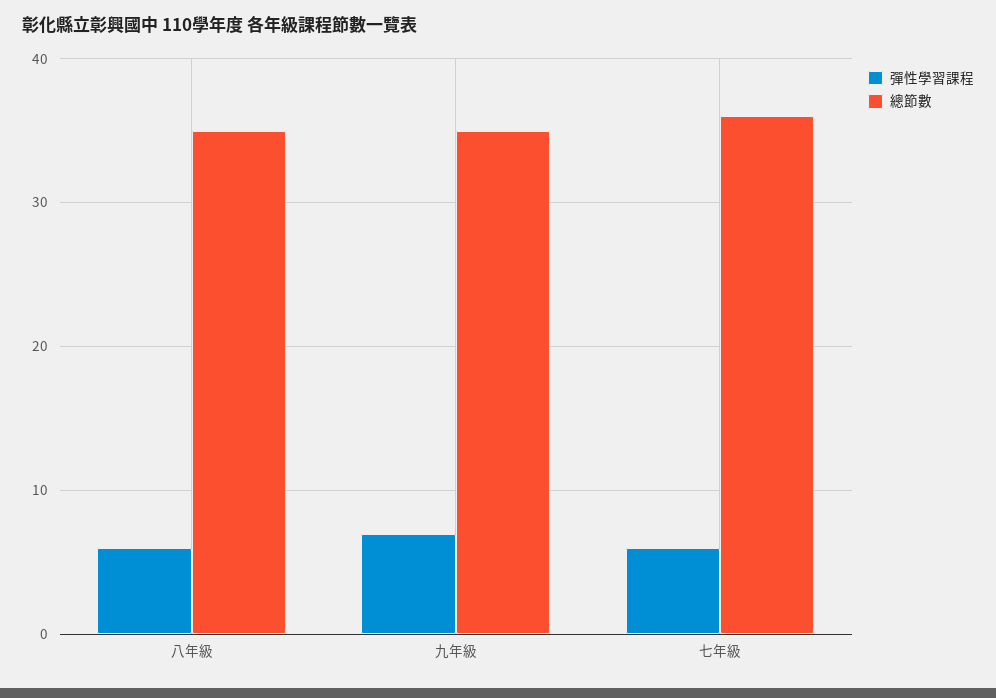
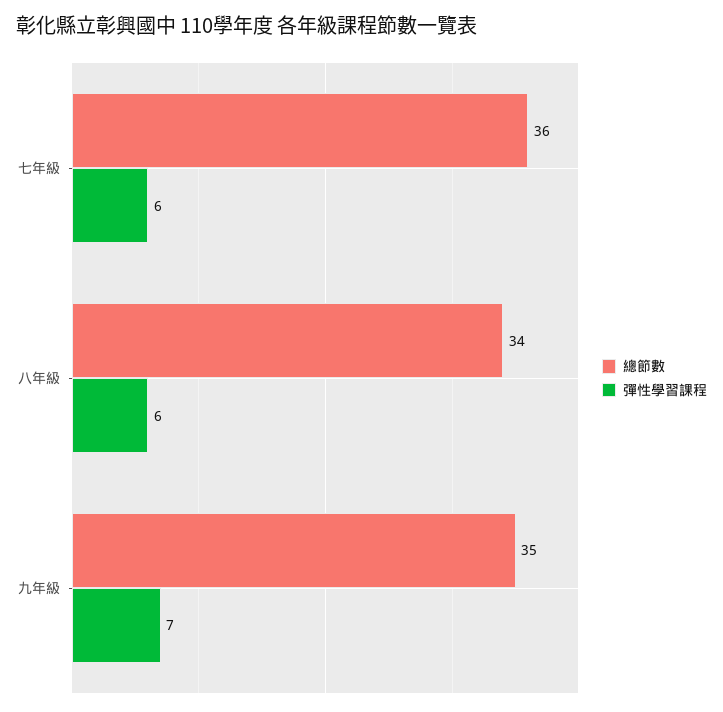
總節數, 八年級: 35 -> 34

